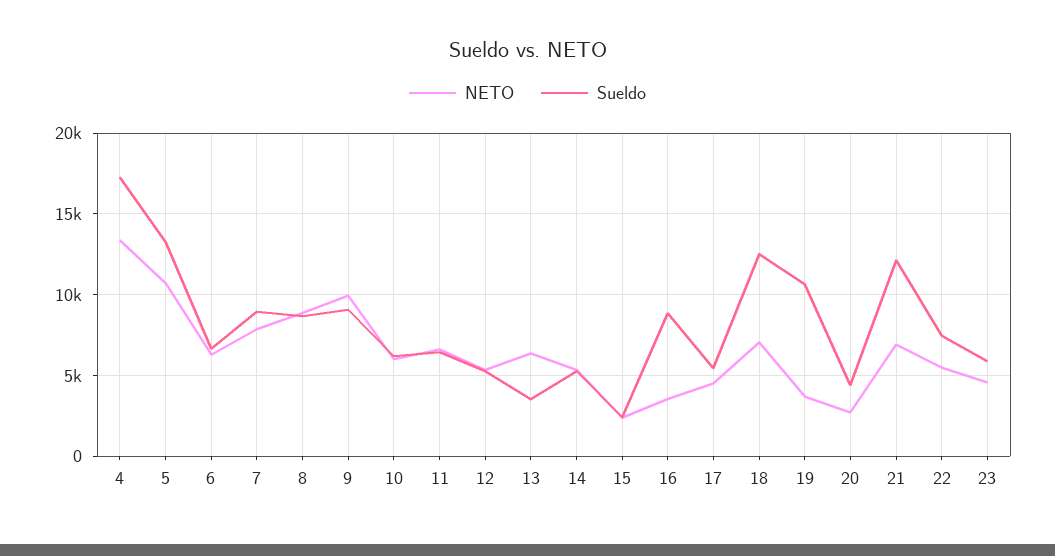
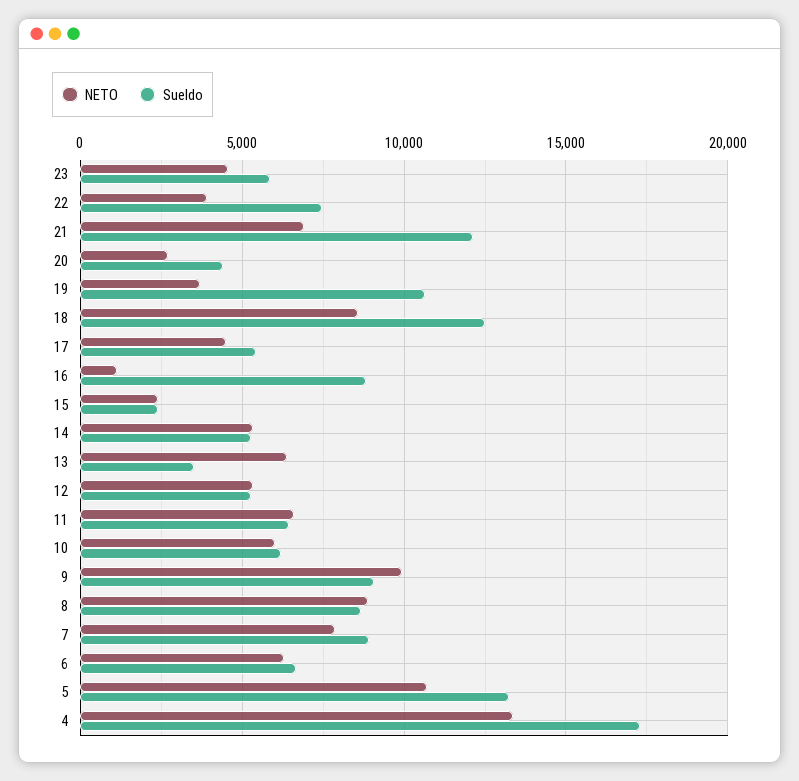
NETO, 16: 3500 -> 1000
NETO, 18: 7000 -> 8500
NETO, 22: 5500 -> 4000

